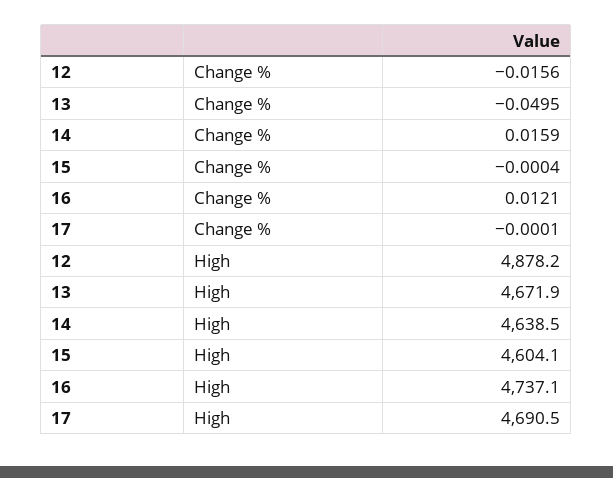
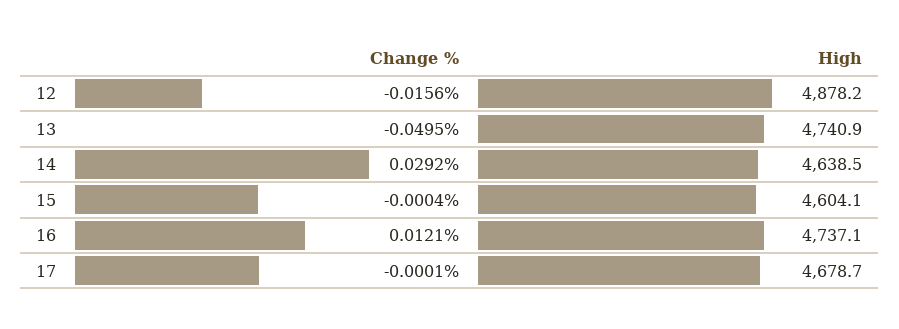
14, Change %: 0.0159 -> 0.0292
13, High: 4671.9 -> 4740.9
17, High: 4690.5 -> 4678.7

